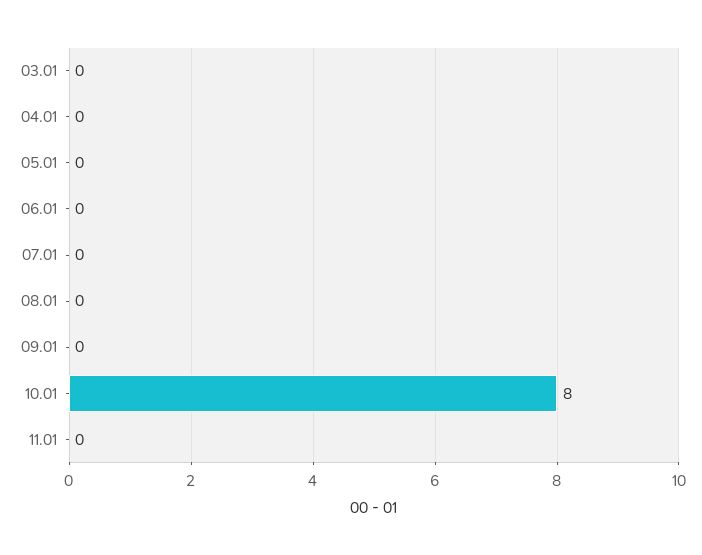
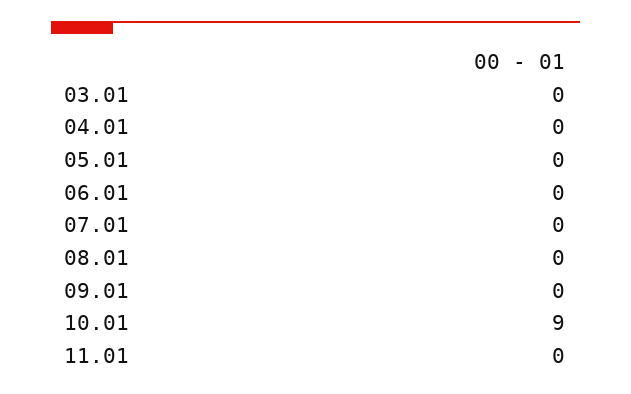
10.01: 8 -> 9

